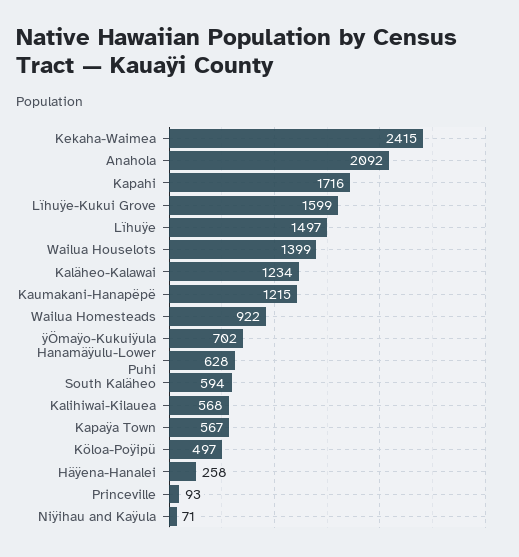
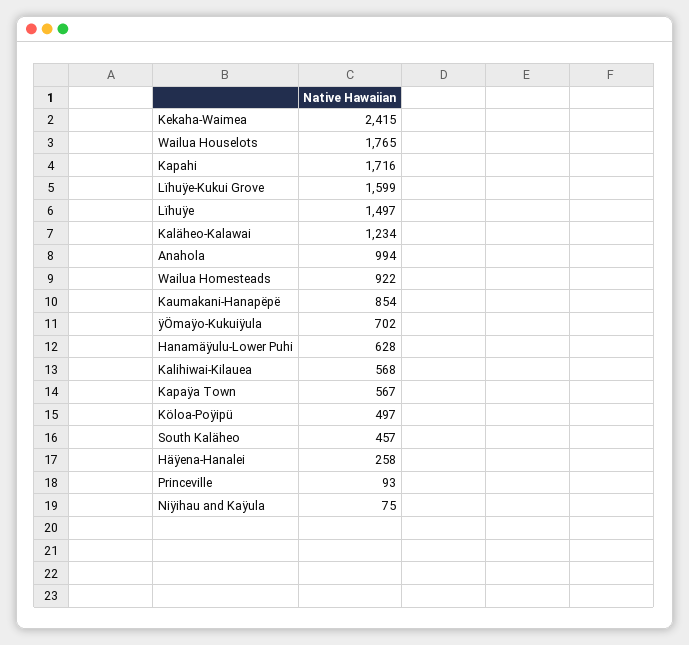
Anahola: 2092 -> 994
Wailua Houselots: 1399 -> 1765
Kaumakani-Hanapëpë: 1215 -> 854
South Kaläheo: 594 -> 457
Niÿihau and Kaÿula: 71 -> 75

